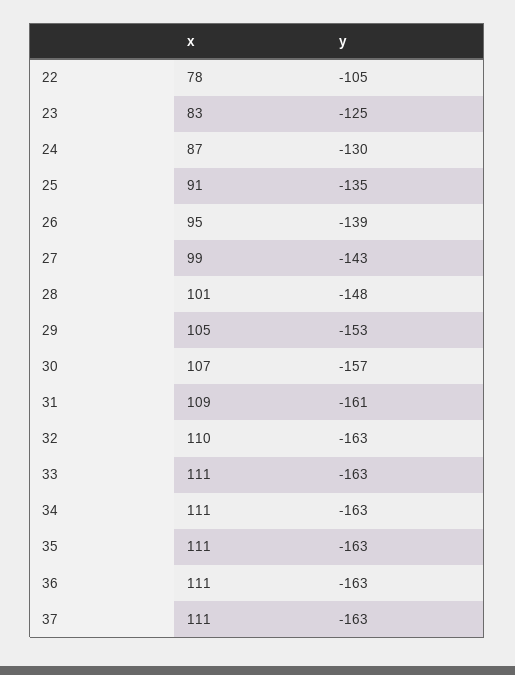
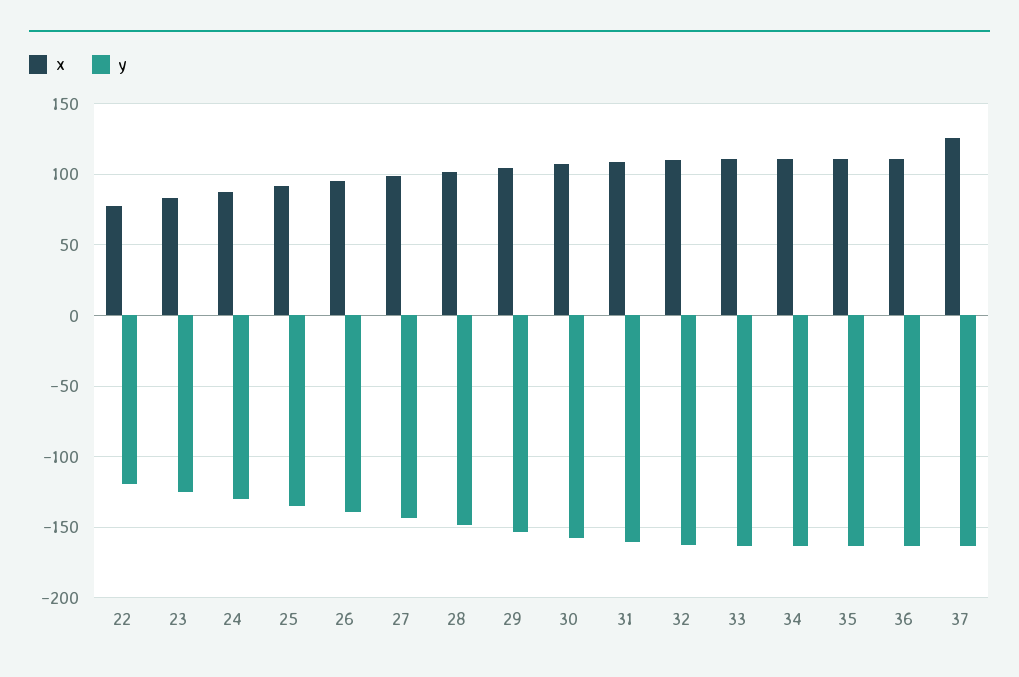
y, 22: -105 -> -120
x, 37: 111 -> 125

